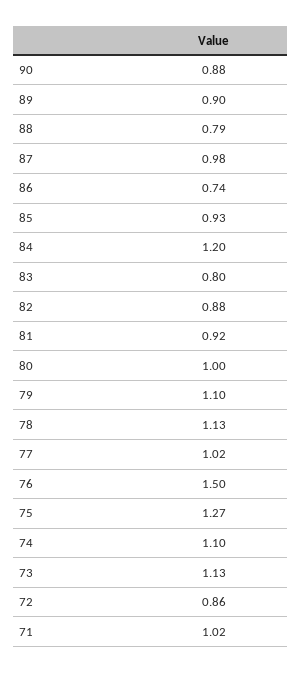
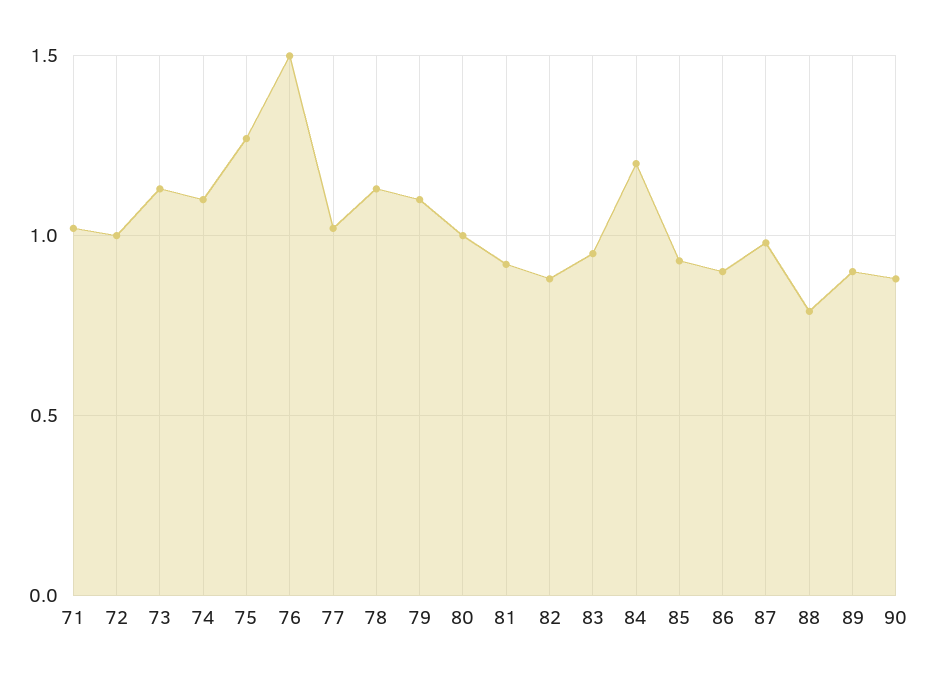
86: 0.74 -> 0.9
83: 0.8 -> 0.95
72: 0.86 -> 1

